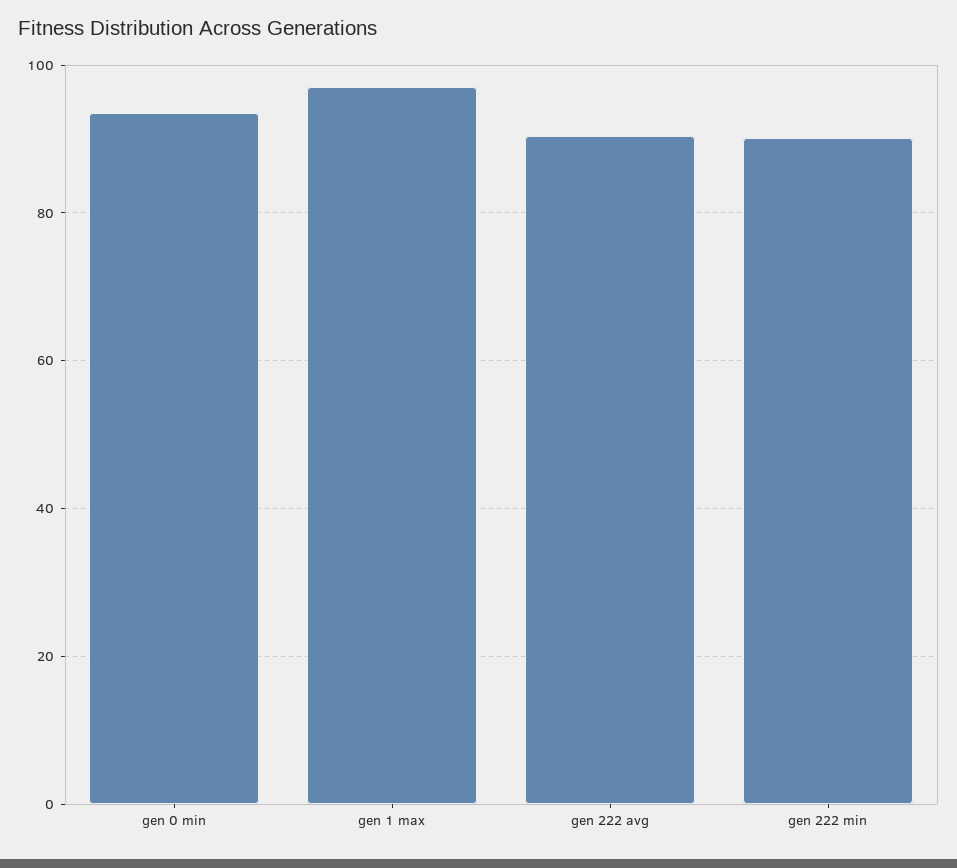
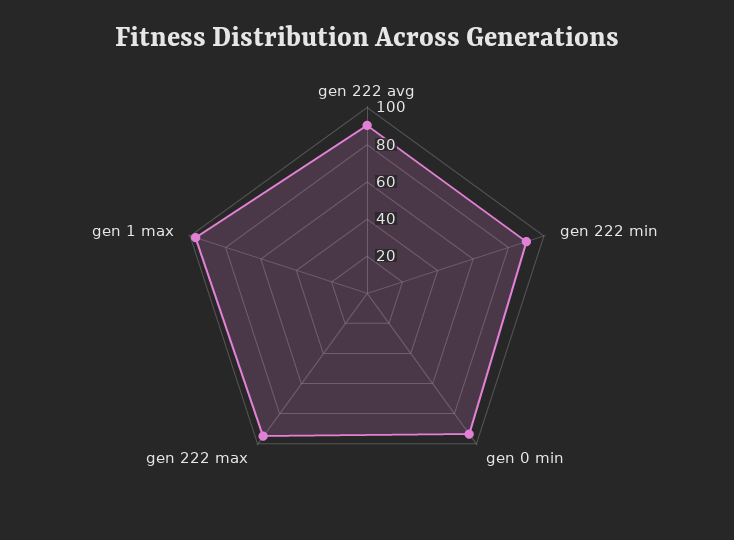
gen 222 max: none -> 95

